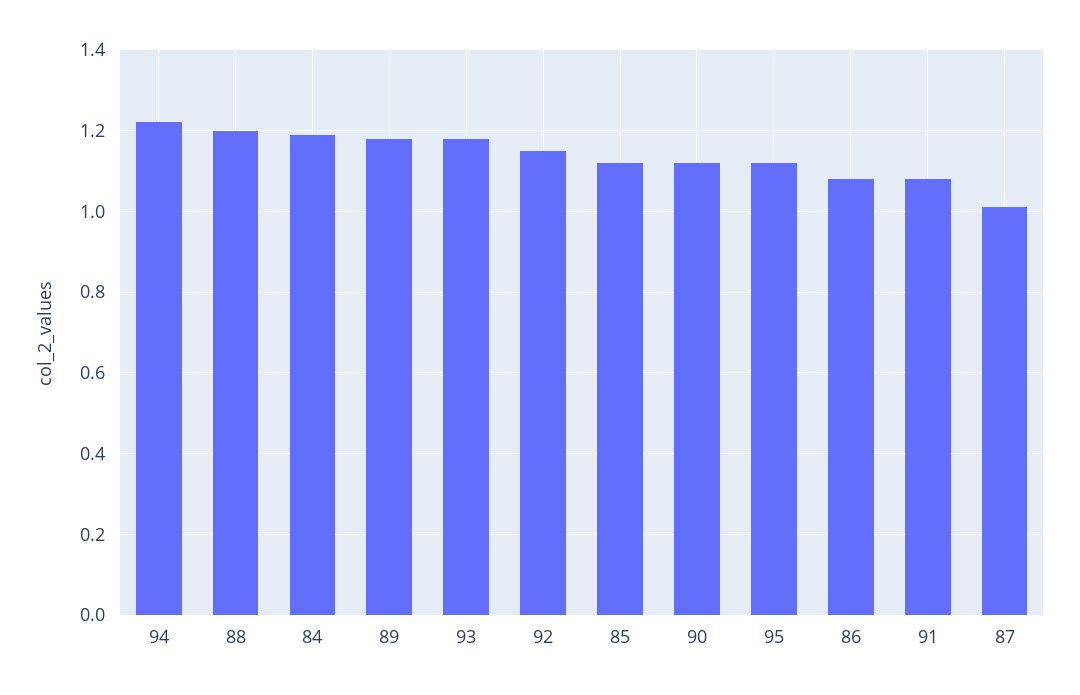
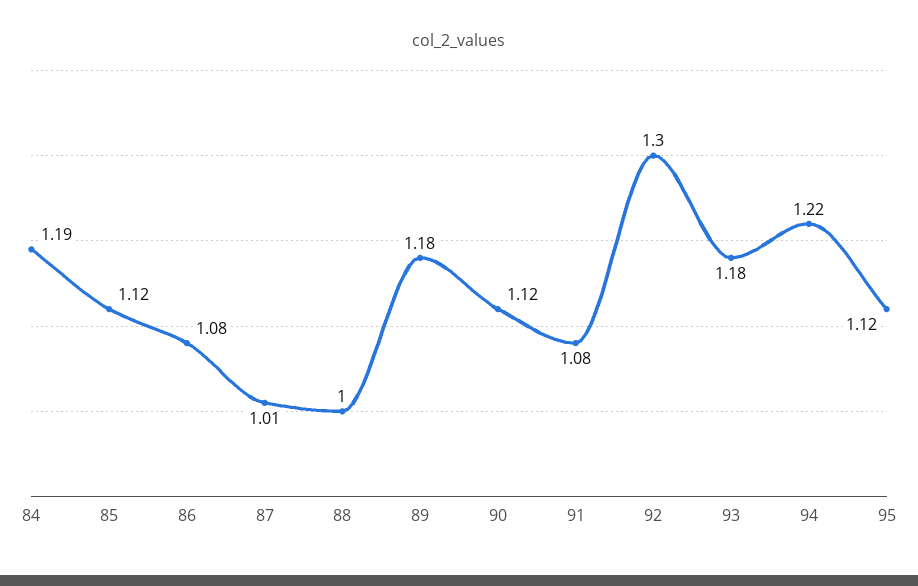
88: 1.2 -> 1
92: 1.15 -> 1.3

